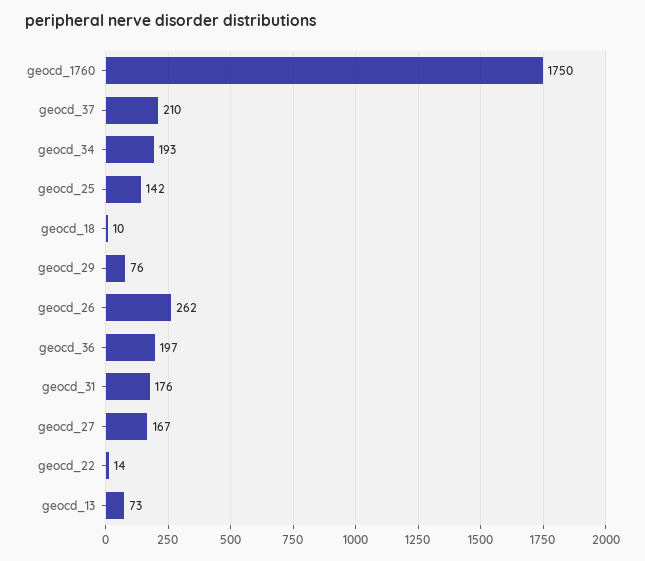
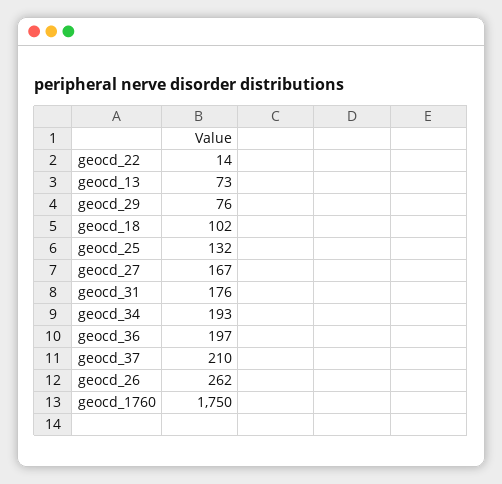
geocd_25: 142 -> 132
geocd_18: 10 -> 102

